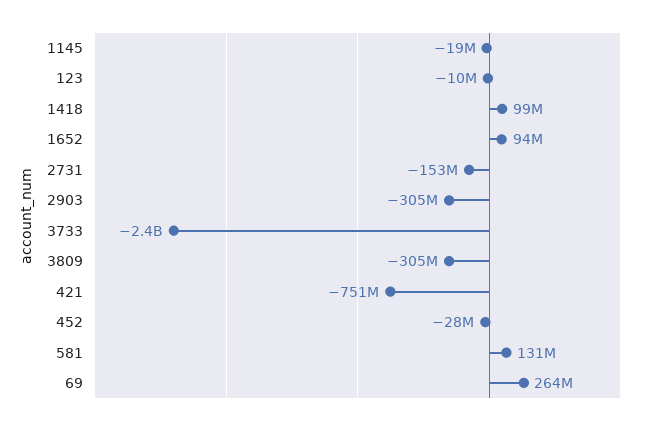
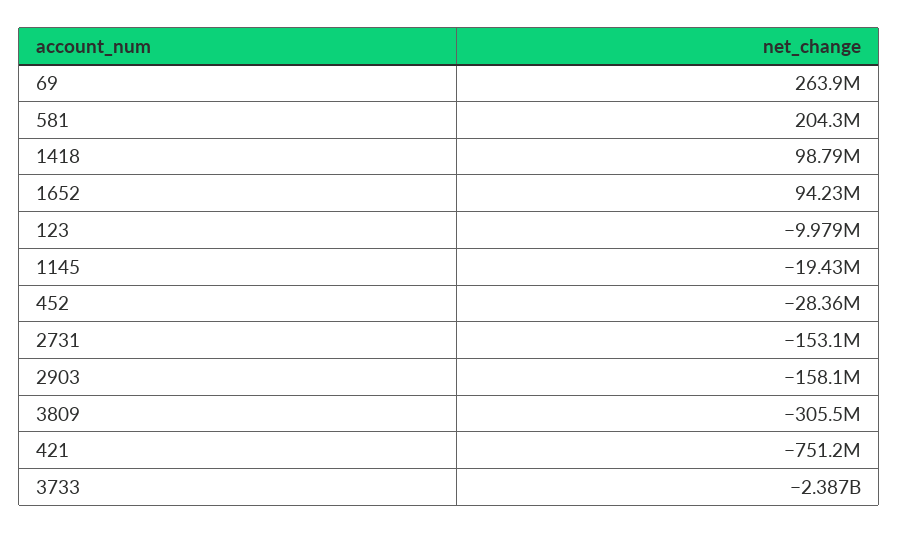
2903: -305000000 -> -158100000
581: 131000000 -> 204300000

